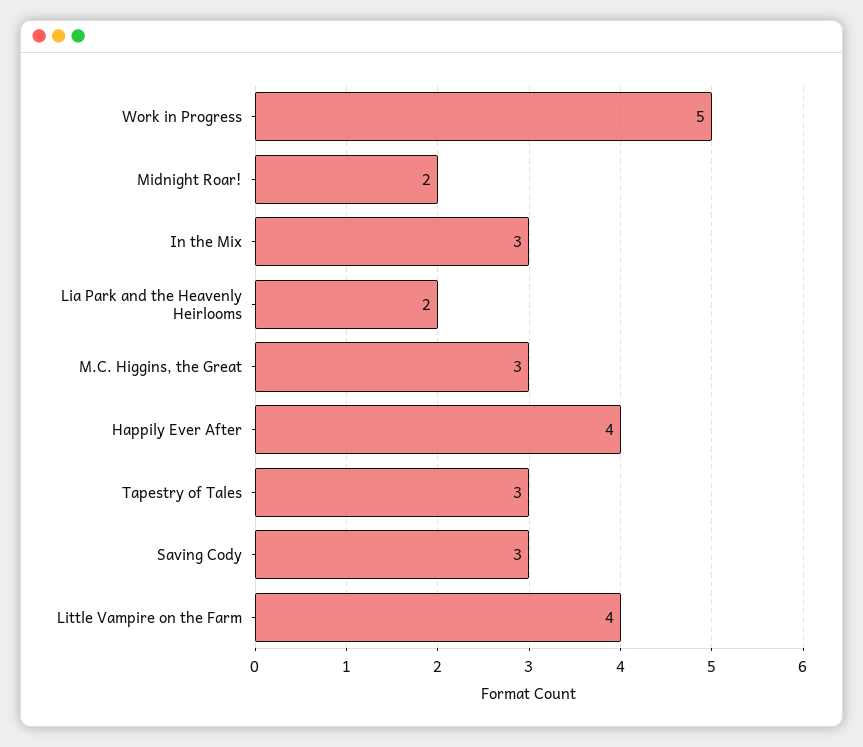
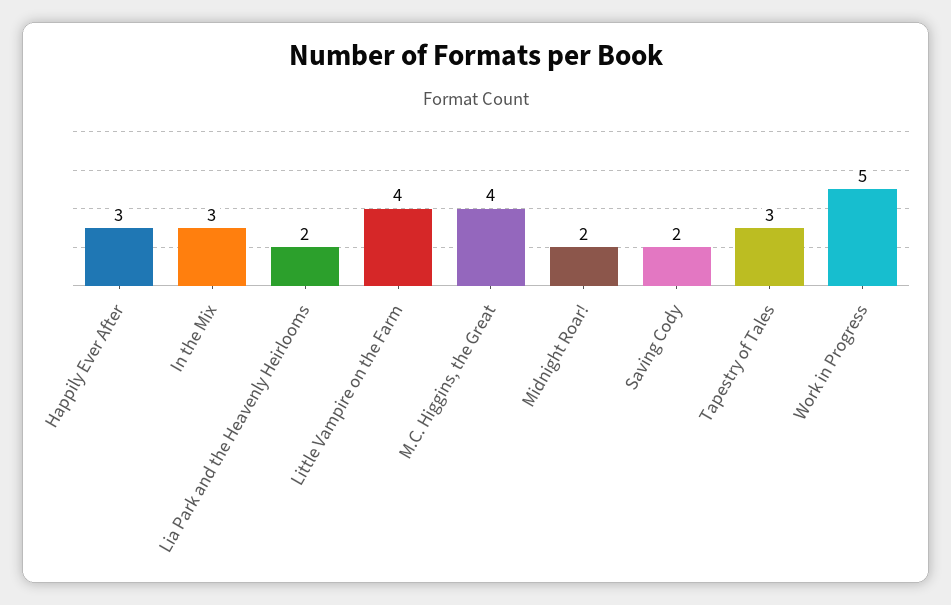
M.C. Higgins, the Great: 3 -> 4
Happily Ever After: 4 -> 3
Saving Cody: 3 -> 2

